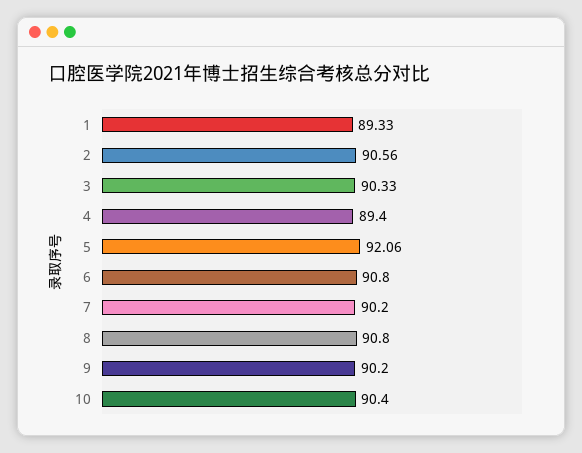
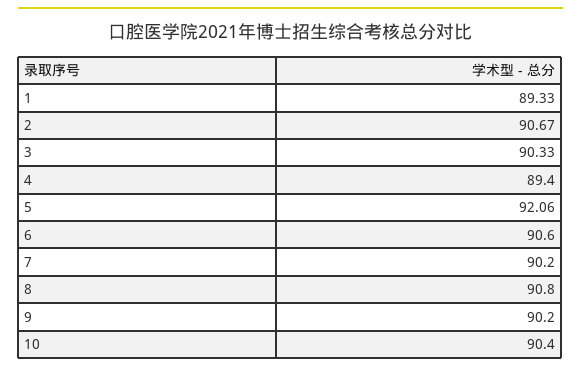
2: 90.56 -> 90.67
6: 90.8 -> 90.6

